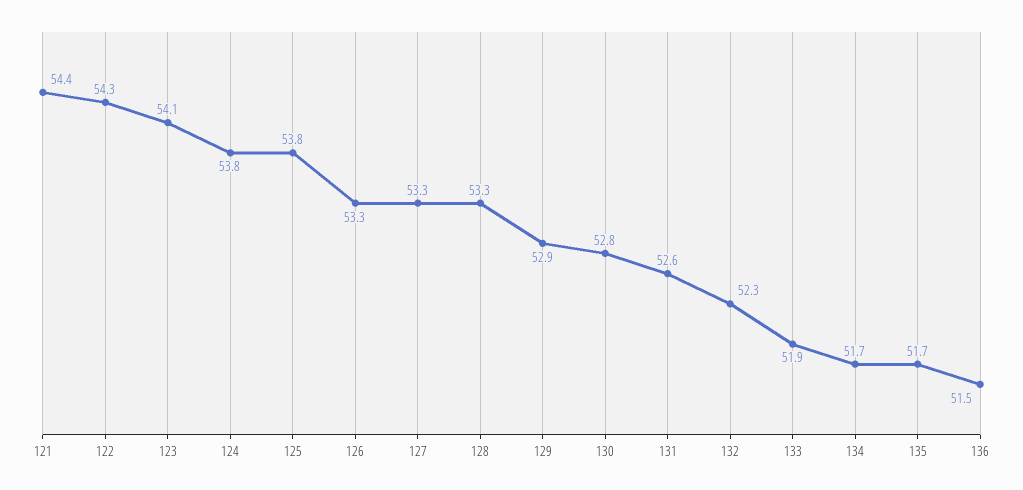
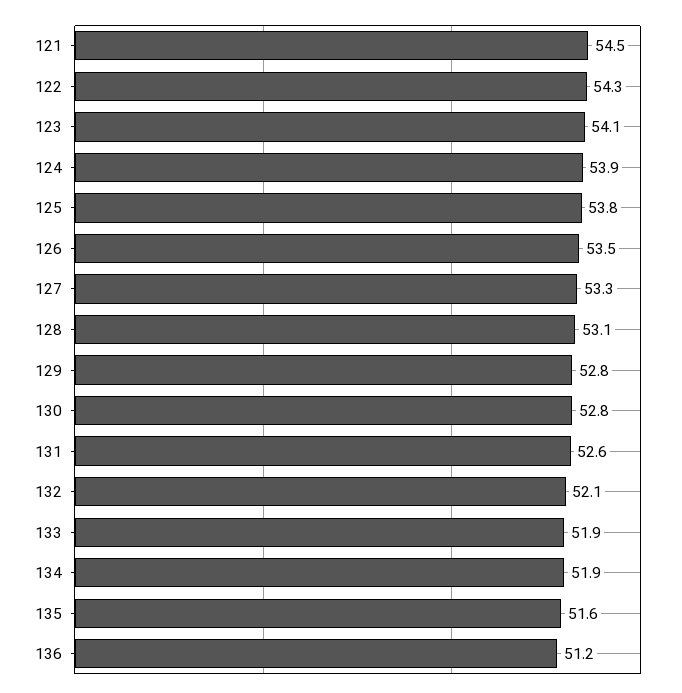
121: 54.4 -> 54.5
124: 53.8 -> 53.9
126: 53.3 -> 53.5
128: 53.3 -> 53.1
129: 52.9 -> 52.8
132: 52.3 -> 52.1
134: 51.7 -> 51.9
135: 51.7 -> 51.6
136: 51.5 -> 51.2

